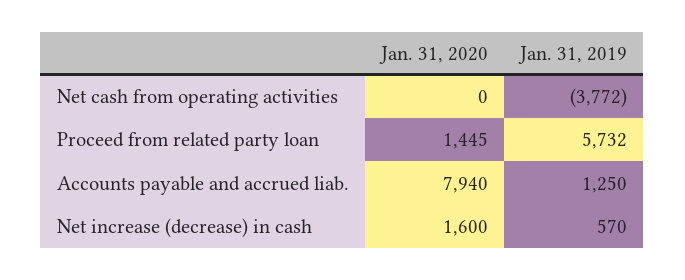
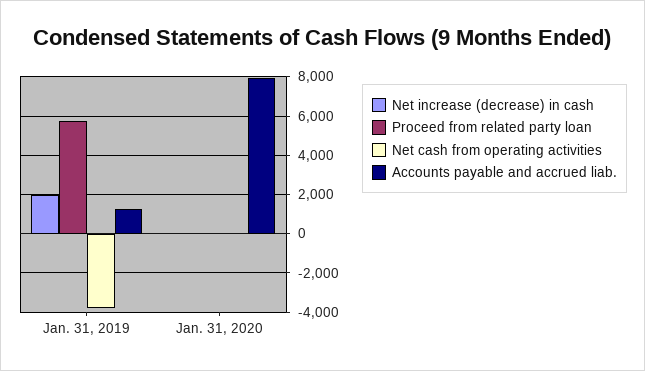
Proceed from related party loan, Jan. 31, 2020: 1445 -> 0
Net increase (decrease) in cash, Jan. 31, 2020: 1600 -> 0
Net increase (decrease) in cash, Jan. 31, 2019: 570 -> 2000

